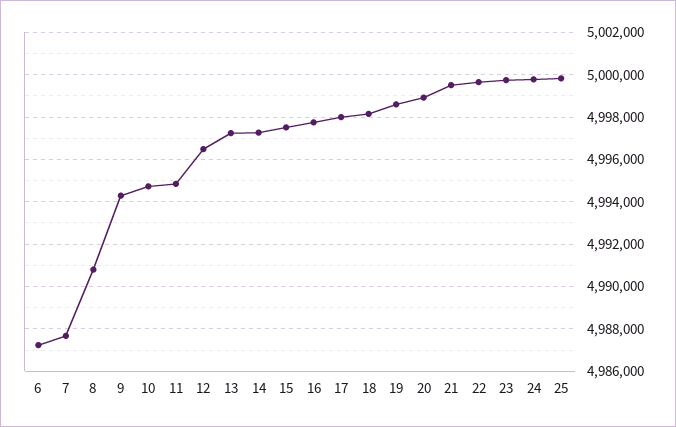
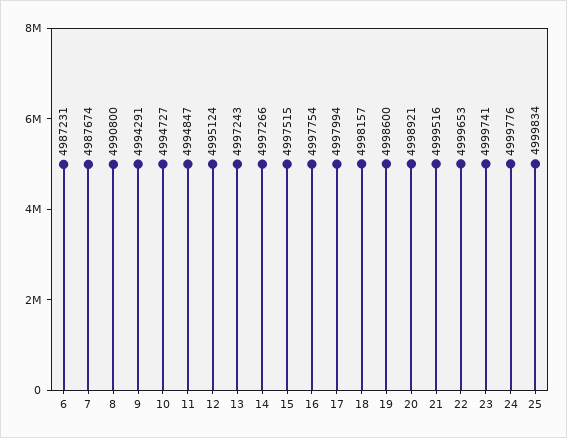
12: 4996500 -> 4995124

